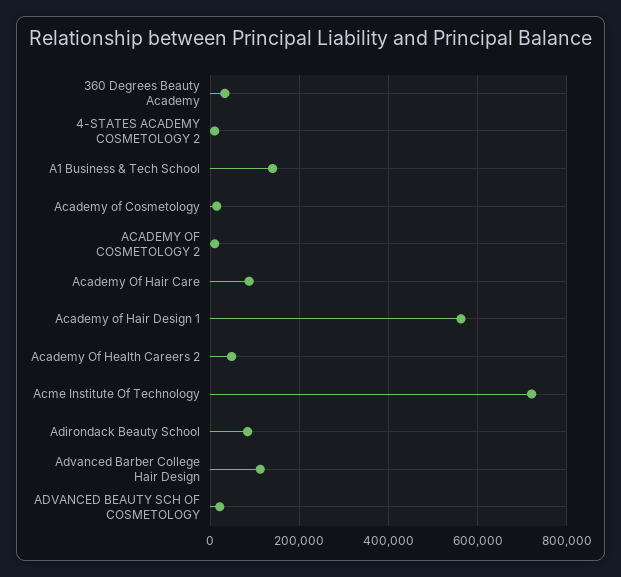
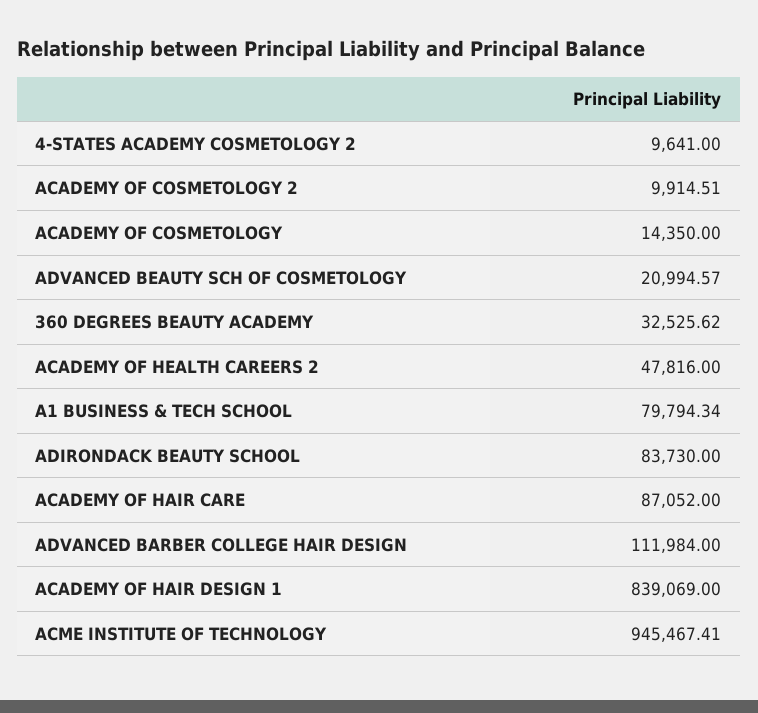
A1 Business & Tech School: 140000 -> 79794.34
Academy of Hair Design 1: 560000 -> 839069
Acme Institute Of Technology: 720000 -> 945467.41

